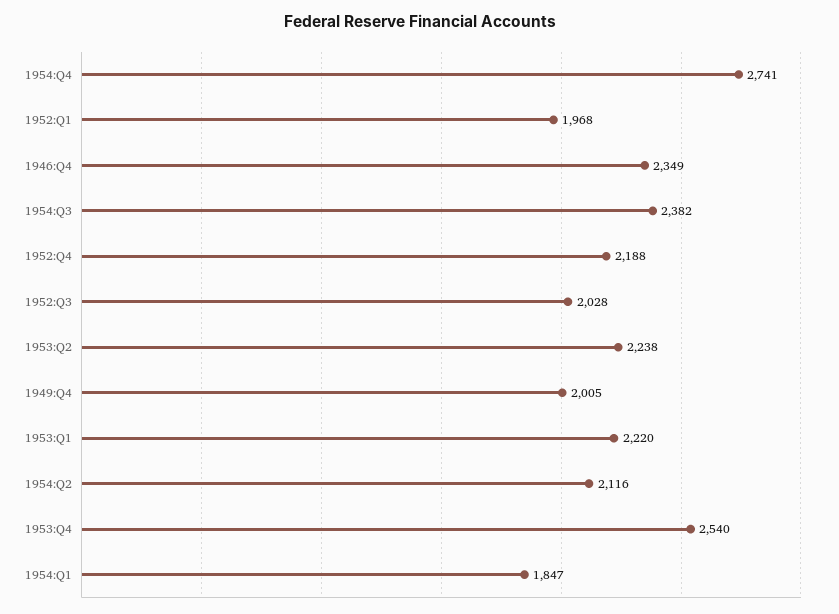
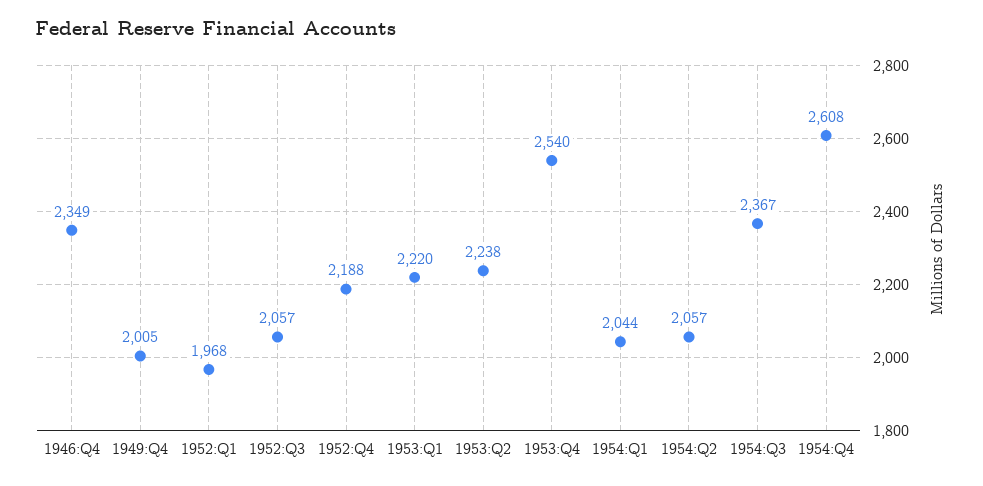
1954:Q4: 2741 -> 2608
1954:Q3: 2382 -> 2367
1952:Q3: 2028 -> 2057
1954:Q2: 2116 -> 2057
1954:Q1: 1847 -> 2044

